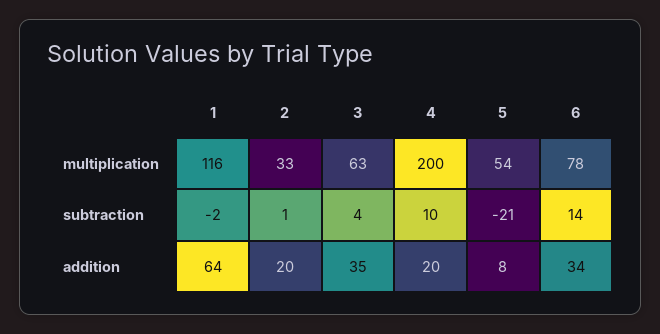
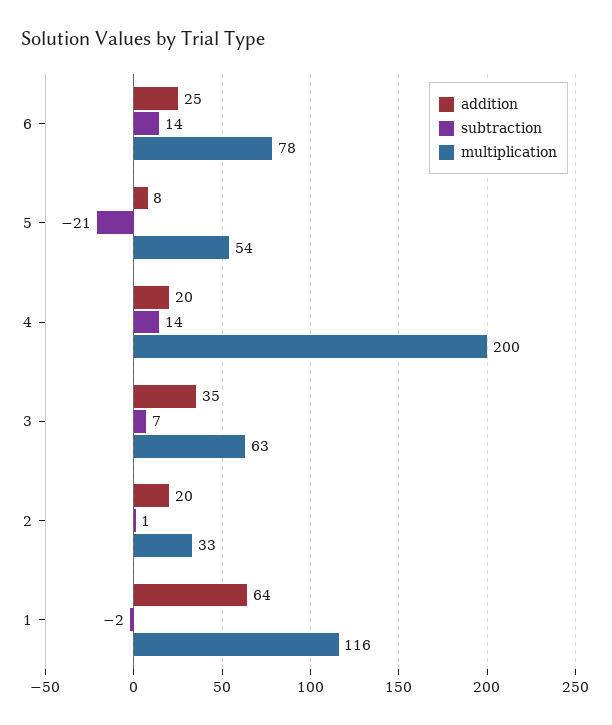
subtraction, 3: 4 -> 7
subtraction, 4: 10 -> 14
addition, 6: 34 -> 25

